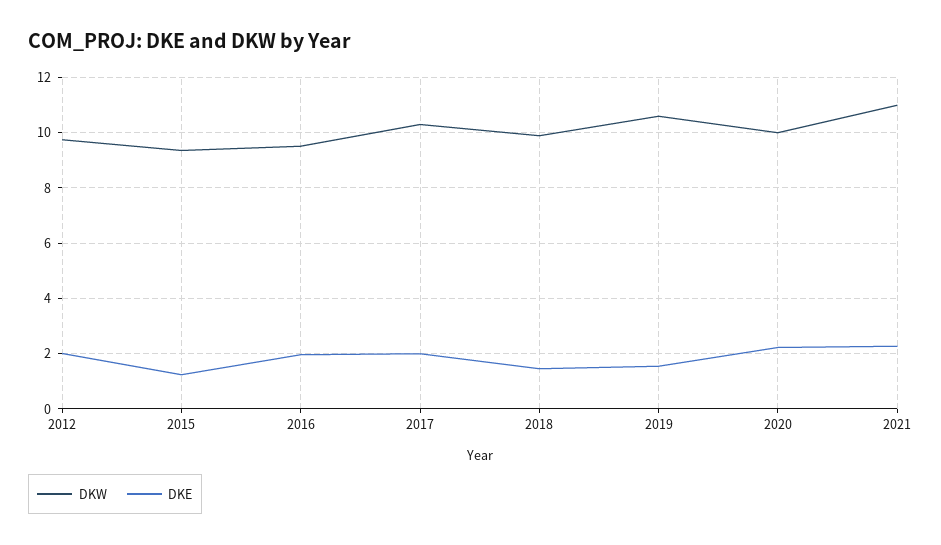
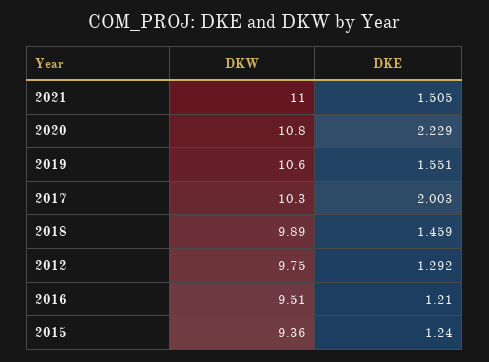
DKE, 2012: 2 -> 1.292
DKE, 2016: 2 -> 1.21
DKW, 2020: 10 -> 10.8
DKE, 2021: 2.25 -> 1.505

